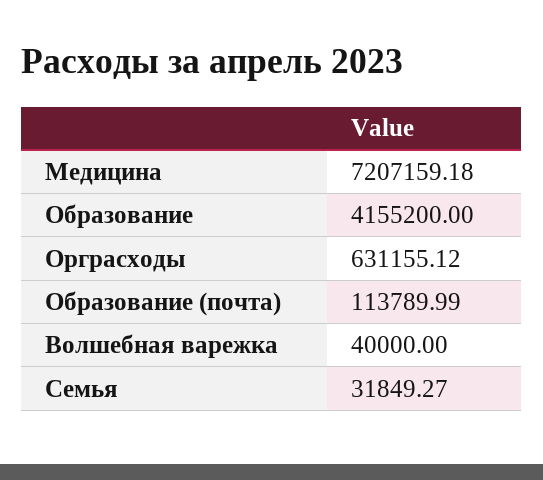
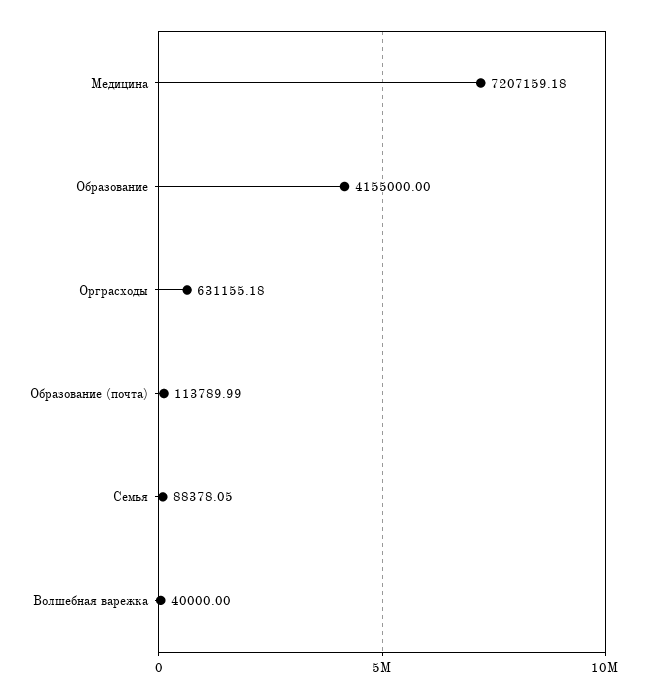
Образование: 4155200 -> 4155000
Орграсходы: 631155.12 -> 631155.18
Семья: 31849.27 -> 88378.05

